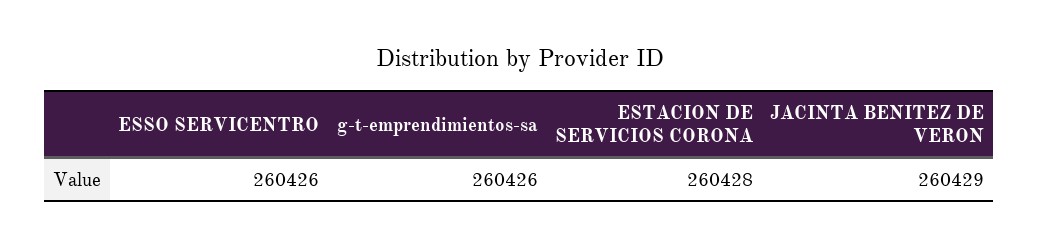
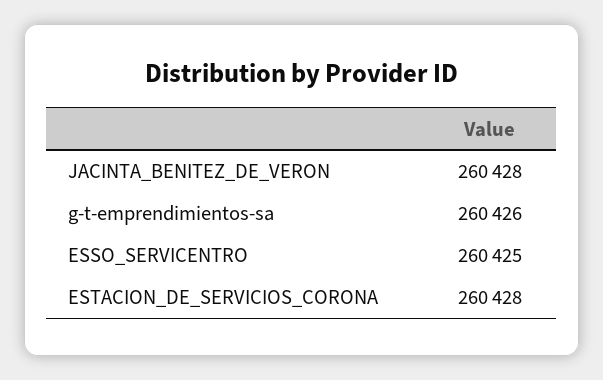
ESSO SERVICENTRO: 260426 -> 260425
JACINTA BENITEZ DE VERON: 260429 -> 260428

